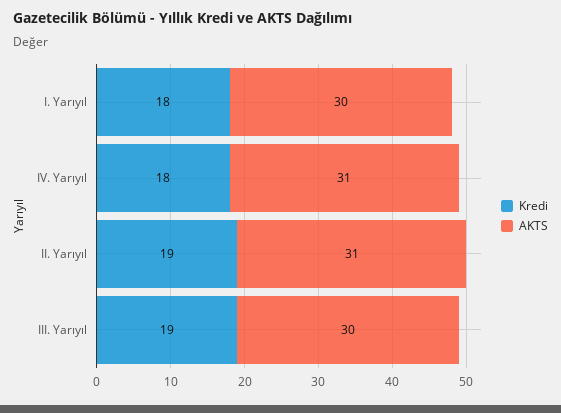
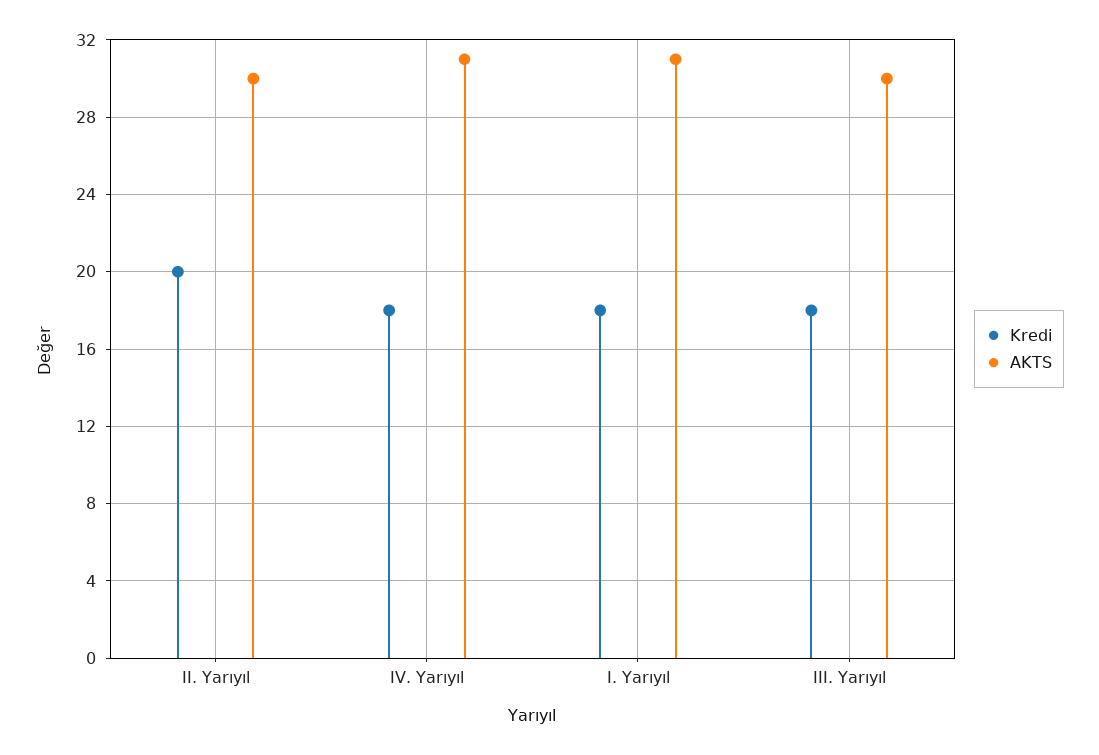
AKTS, I. Yarıyıl: 30 -> 31
Kredi, II. Yarıyıl: 19 -> 20
AKTS, II. Yarıyıl: 31 -> 30
Kredi, III. Yarıyıl: 19 -> 18

